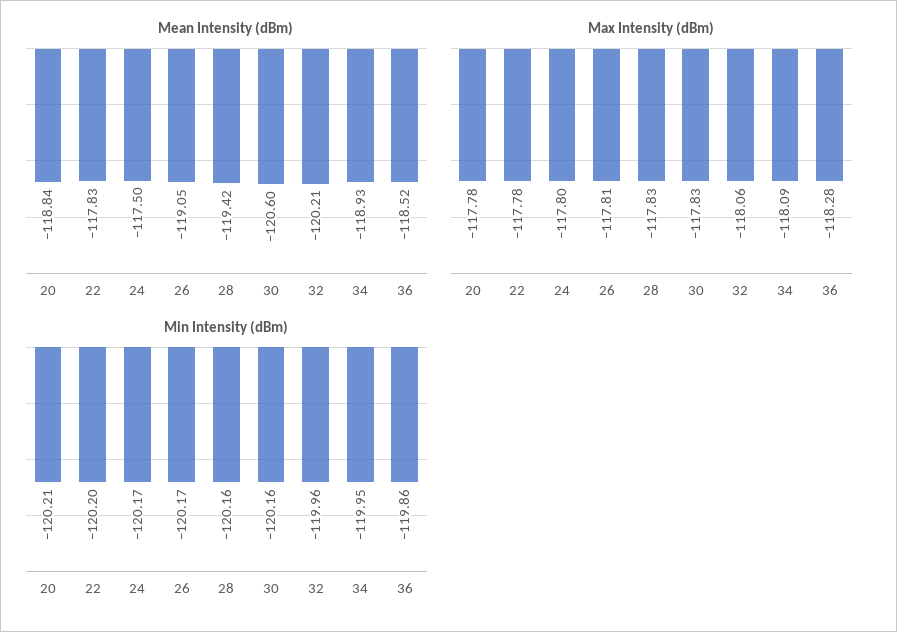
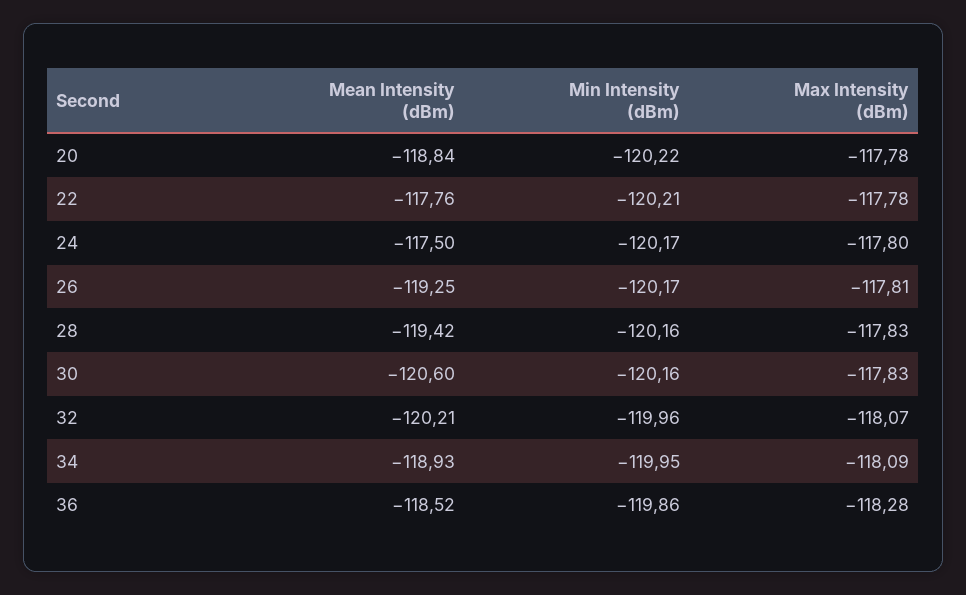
Mean Intensity (dBm), 22: -117.83 -> -117.76
Mean Intensity (dBm), 26: -119.05 -> -119.25
Max Intensity (dBm), 32: -118.06 -> -118.07
Min Intensity (dBm), 20: -120.21 -> -120.22
Min Intensity (dBm), 22: -120.2 -> -120.21

